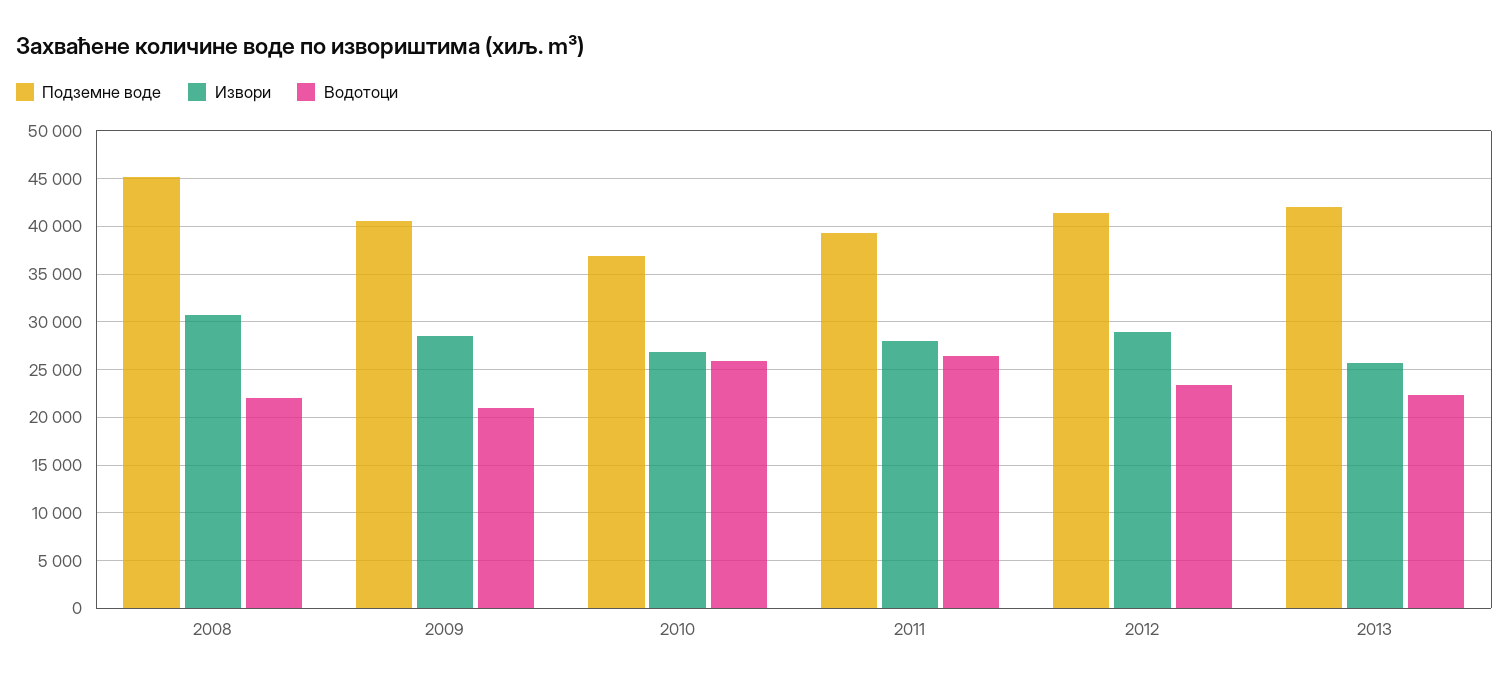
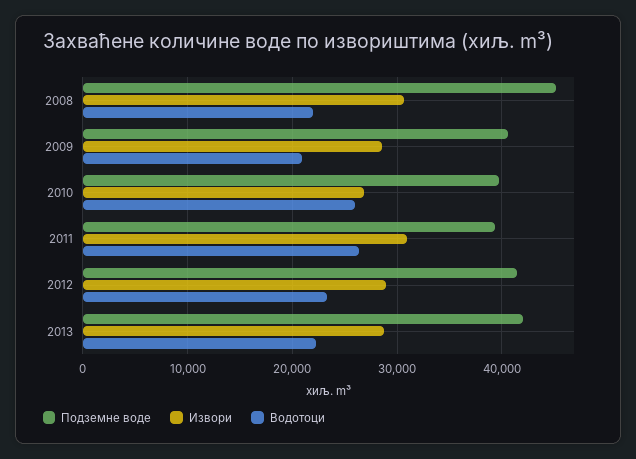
Подземне воде, 2010: 37000 -> 40000
Извори, 2011: 28000 -> 31000
Извори, 2013: 26000 -> 29000

